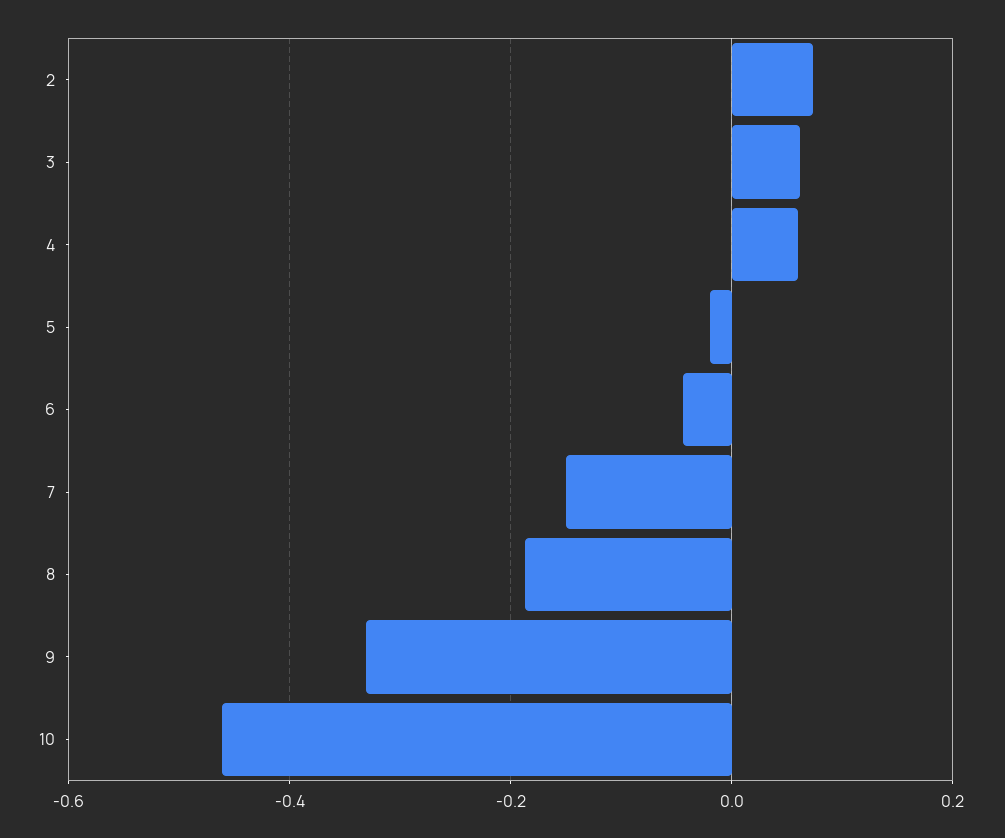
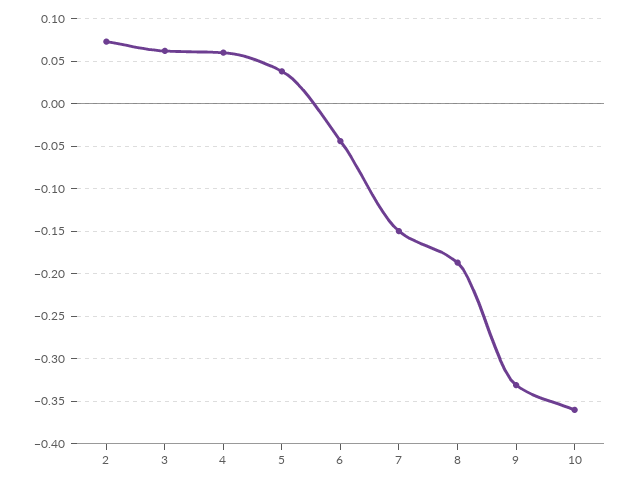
5: -0.02 -> 0.04
10: -0.46 -> -0.36

